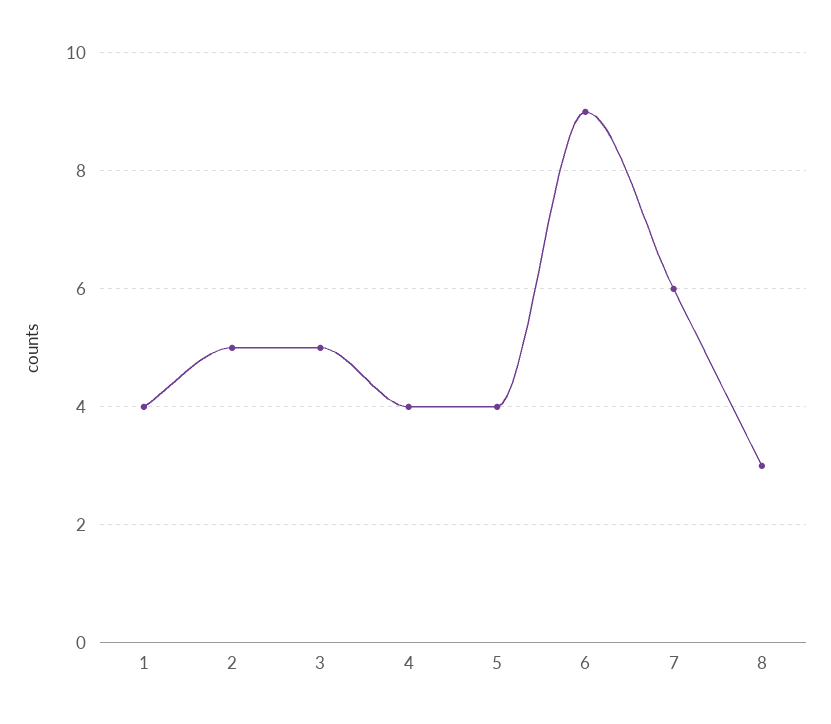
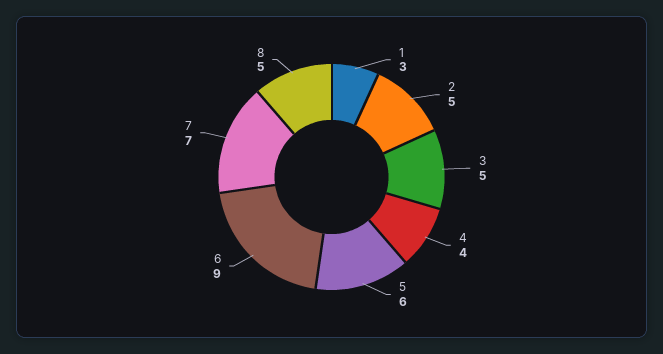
1: 4 -> 3
5: 4 -> 6
7: 6 -> 7
8: 3 -> 5

